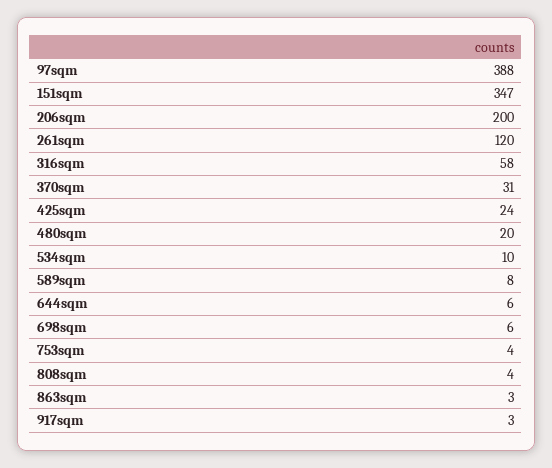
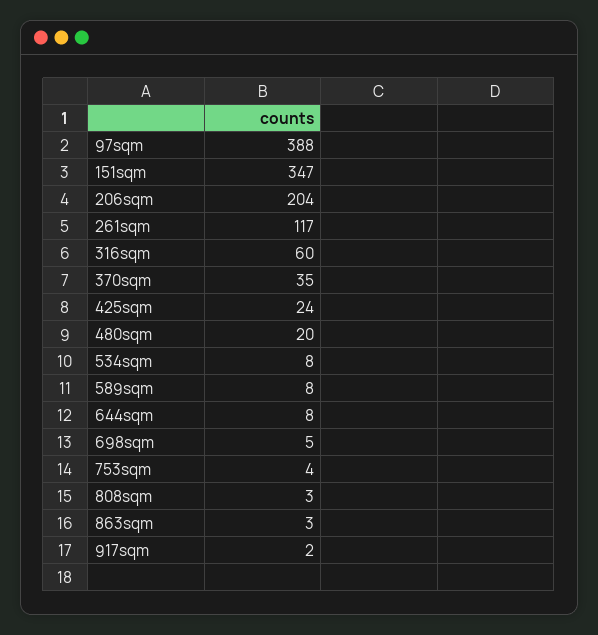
206sqm: 200 -> 204
261sqm: 120 -> 117
316sqm: 58 -> 60
370sqm: 31 -> 35
534sqm: 10 -> 8
644sqm: 6 -> 8
698sqm: 6 -> 5
808sqm: 4 -> 3
917sqm: 3 -> 2

